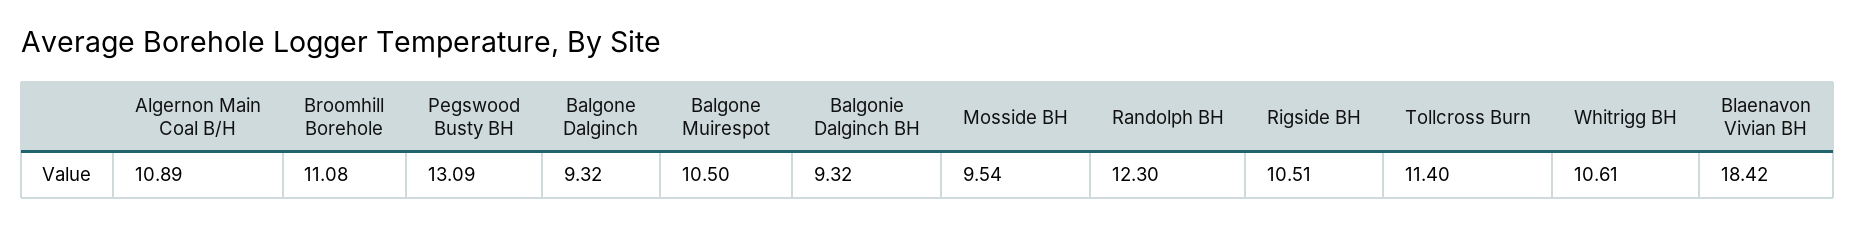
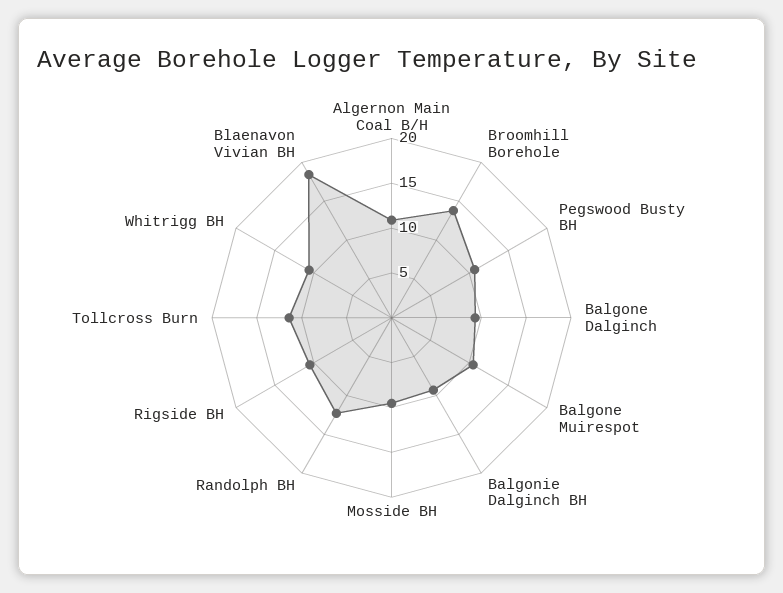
Broomhill Borehole: 11.08 -> 14
Pegswood Busty BH: 13.09 -> 11

